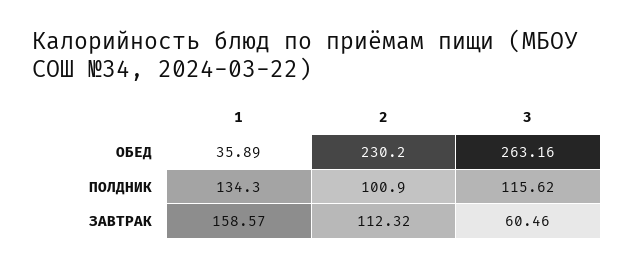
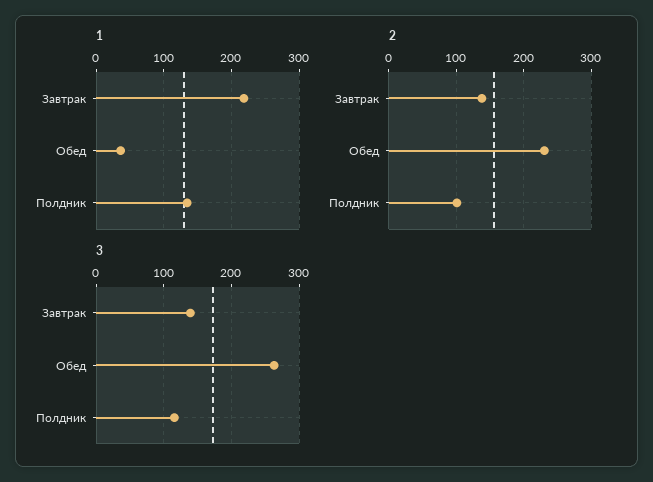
1, ЗАВТРАК: 158.57 -> 220
2, ЗАВТРАК: 112.32 -> 140
3, ЗАВТРАК: 60.46 -> 140

